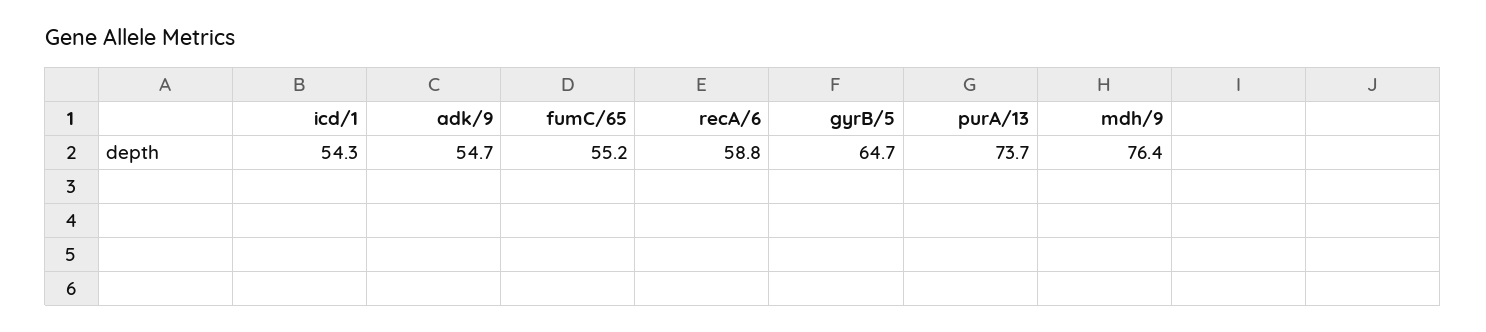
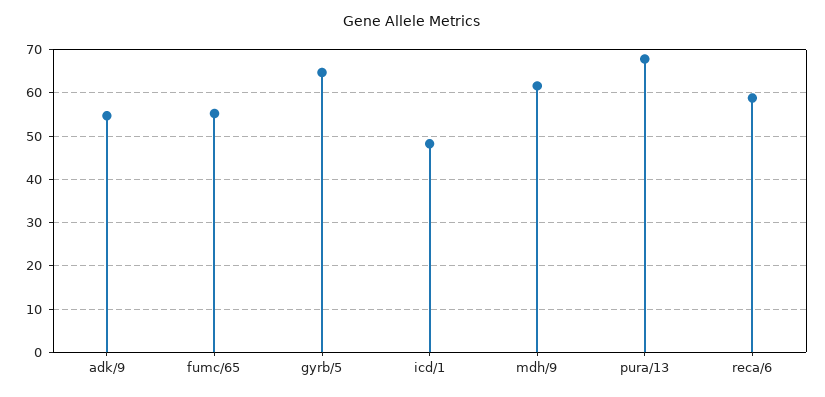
icd/1: 54.3 -> 48
purA/13: 73.7 -> 68
mdh/9: 76.4 -> 62

